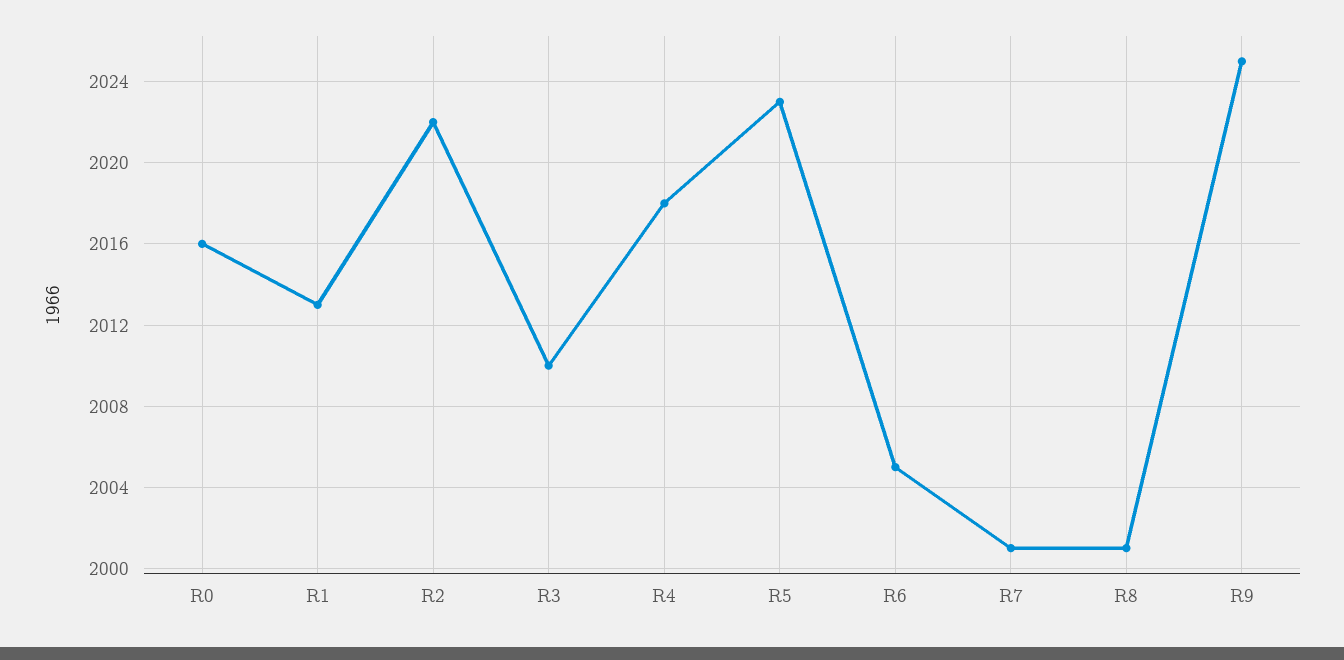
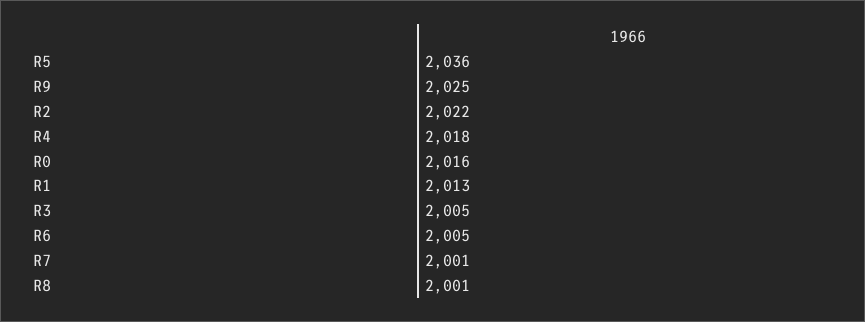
R3: 2010 -> 2005
R5: 2023 -> 2036

